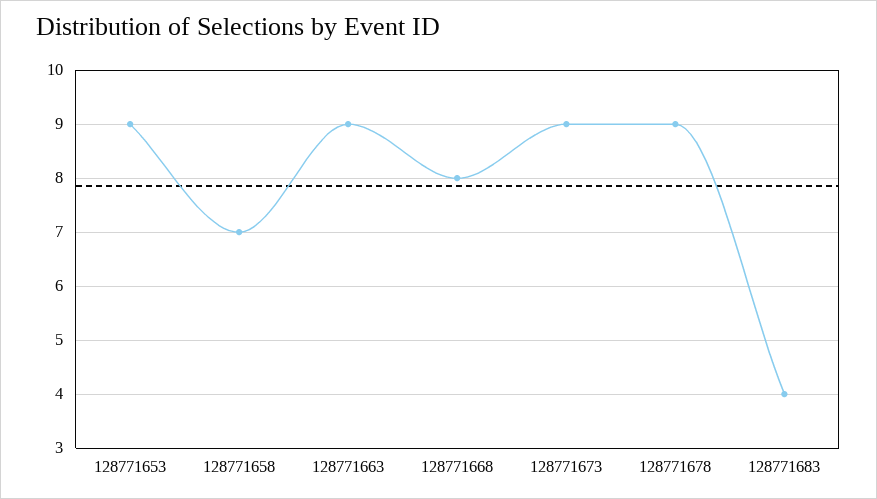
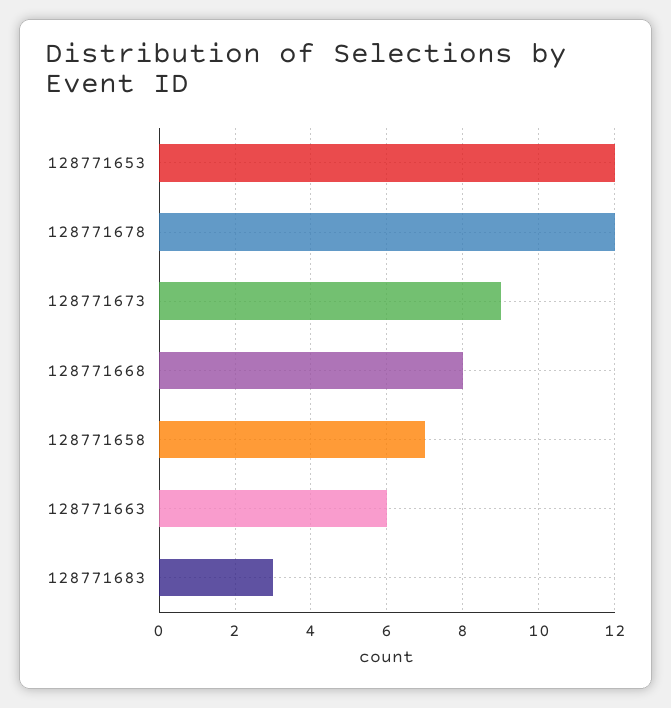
128771653: 9 -> 12
128771663: 9 -> 6
128771678: 9 -> 12
128771683: 4 -> 3

